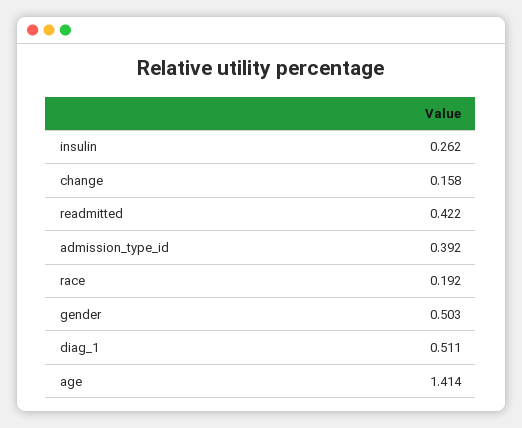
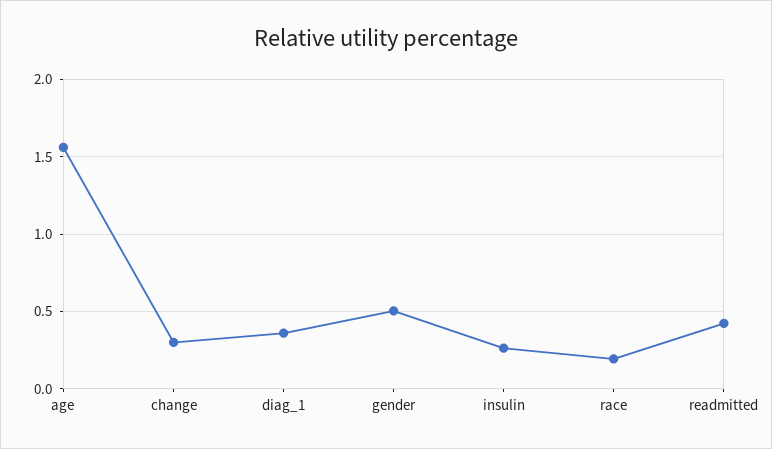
change: 0.158 -> 0.3
admission_type_id: 0.392 -> none
diag_1: 0.511 -> 0.35
age: 1.414 -> 1.55

